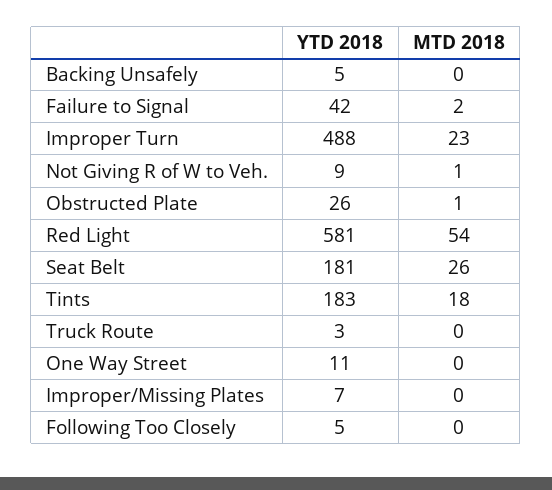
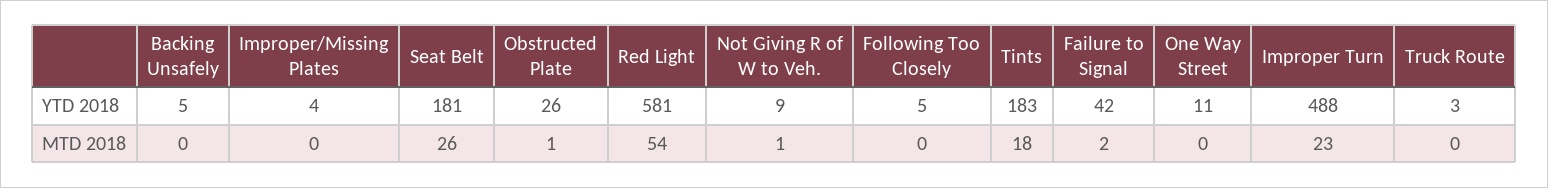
YTD 2018, Improper/Missing Plates: 7 -> 4

